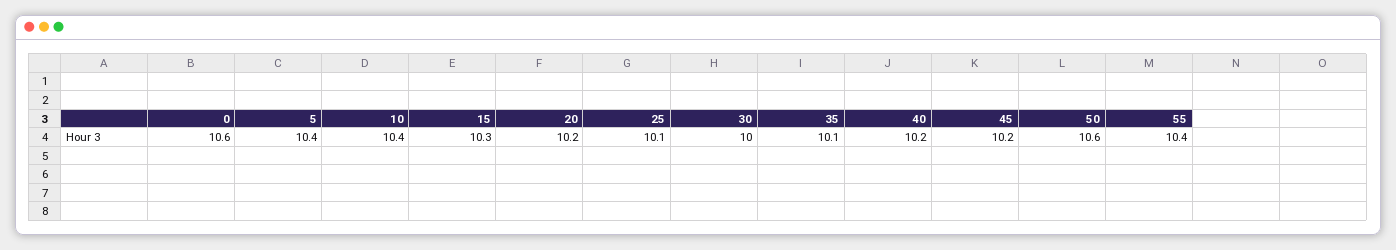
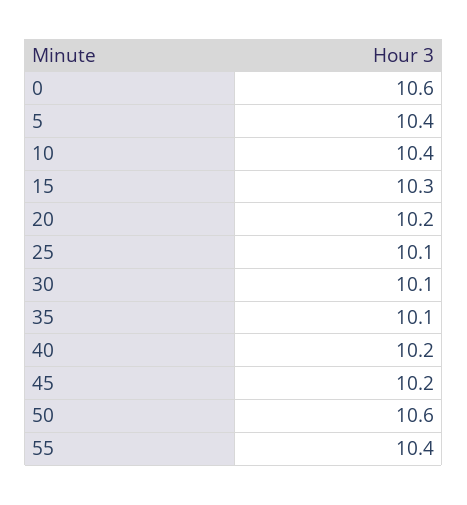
30: 10 -> 10.1

